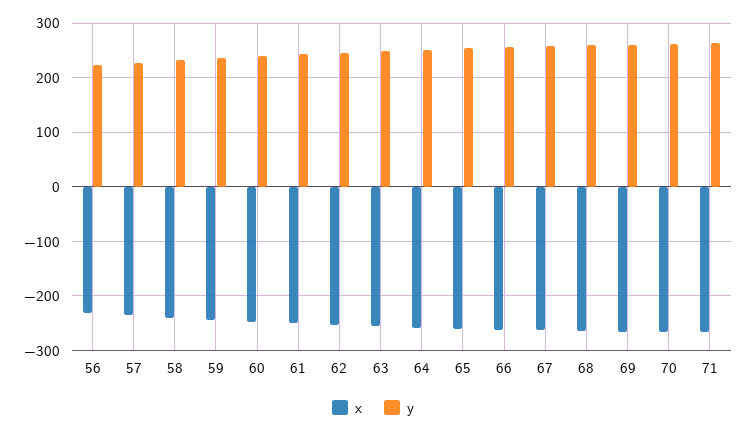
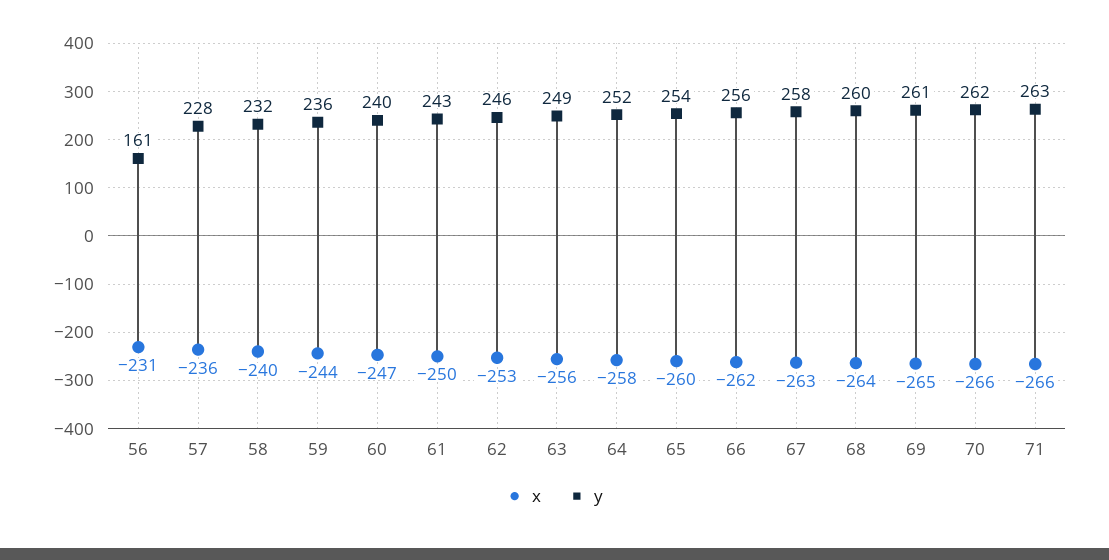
y, 56: 220 -> 161

